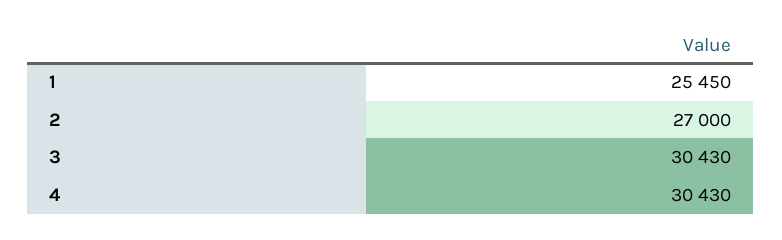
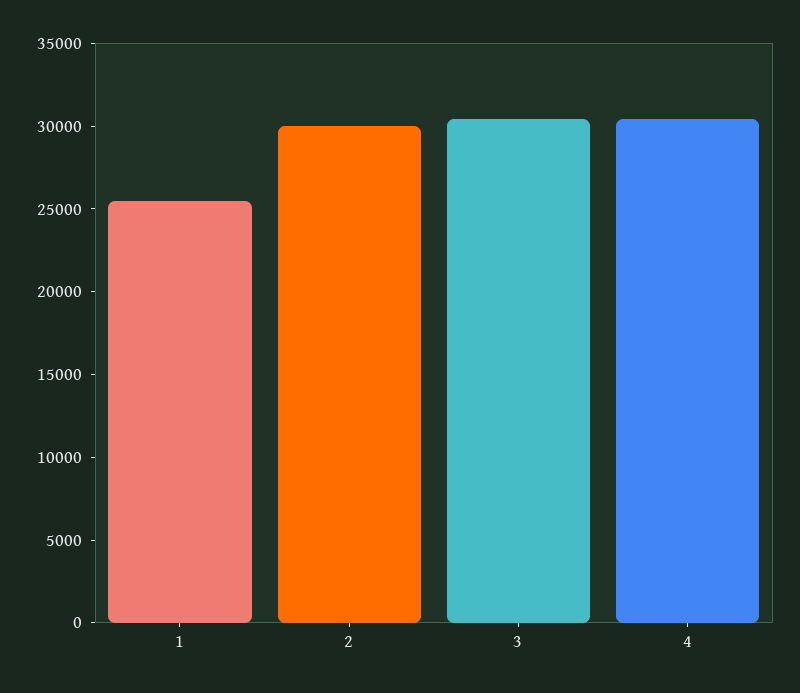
2: 27000 -> 30000

